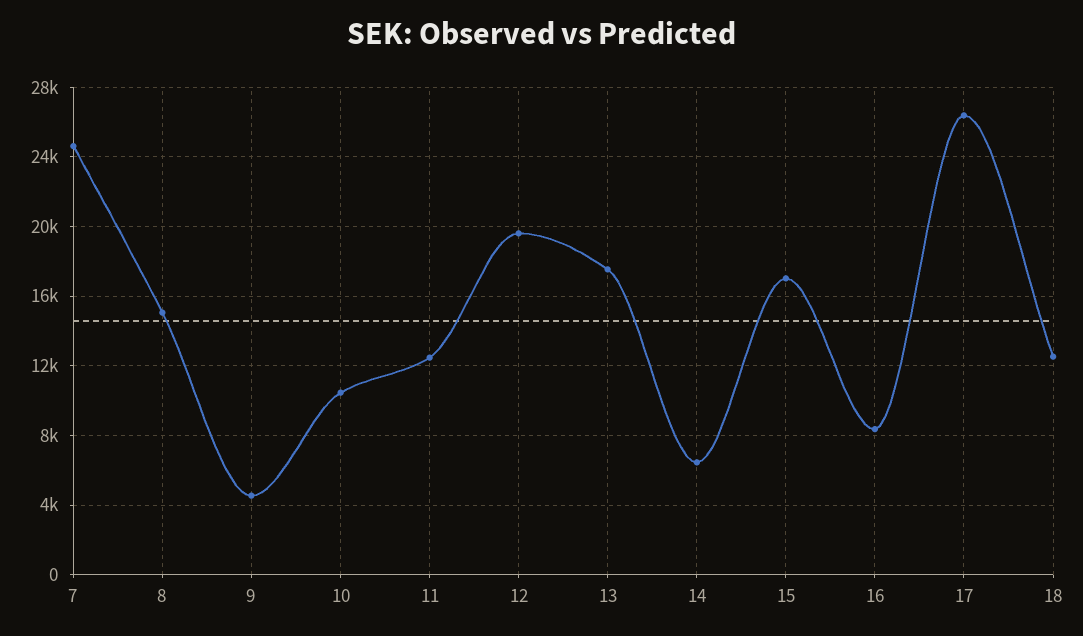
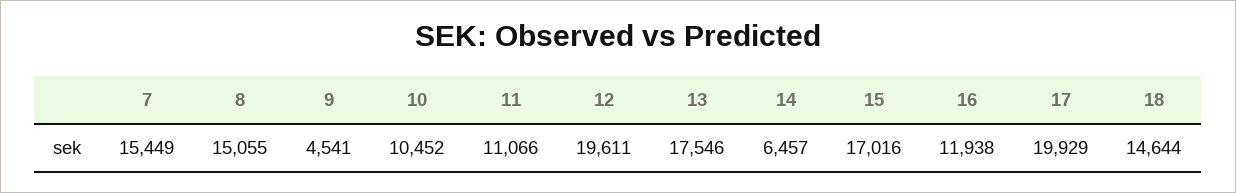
7: 24500 -> 15449
11: 12500 -> 11066
16: 8500 -> 11938
17: 26500 -> 19929
18: 12500 -> 14644

